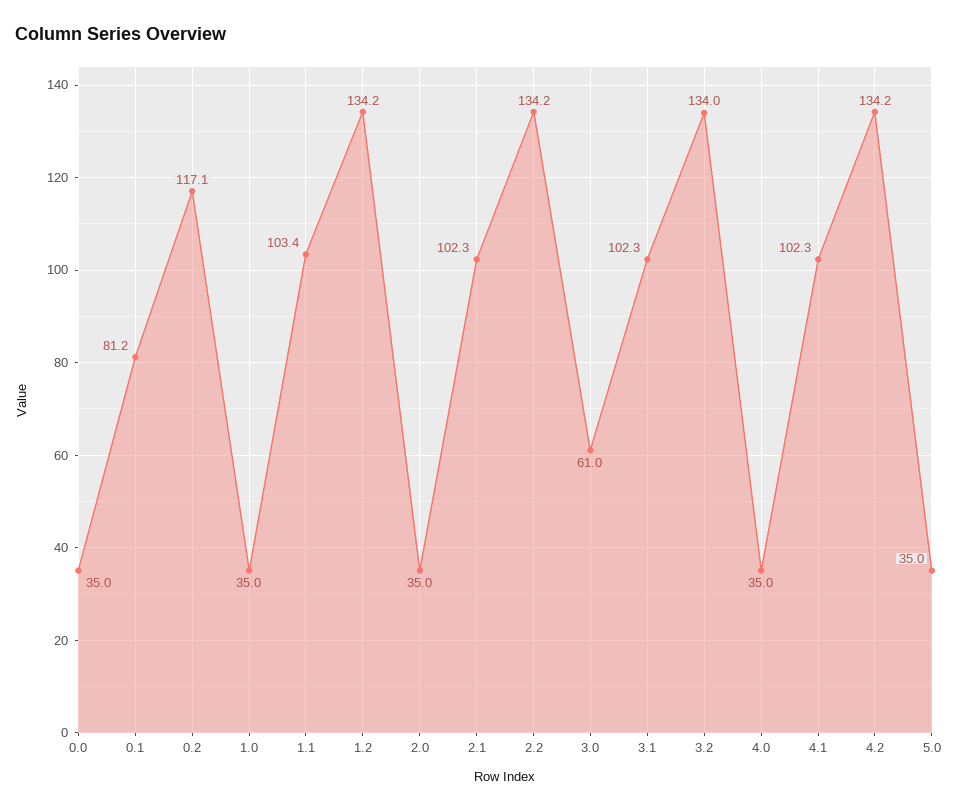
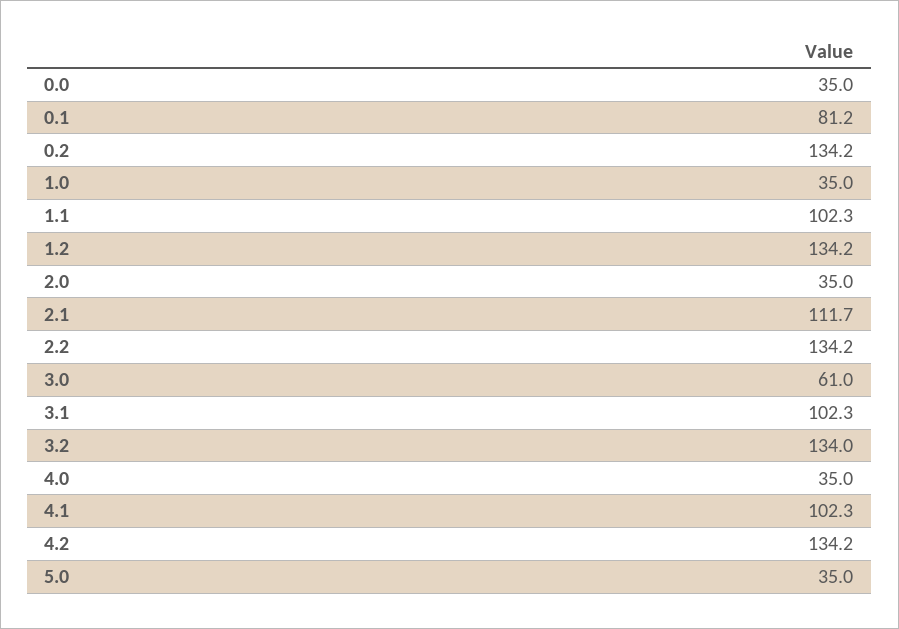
0.2: 117.1 -> 134.2
1.1: 103.4 -> 102.3
2.1: 102.3 -> 111.7

